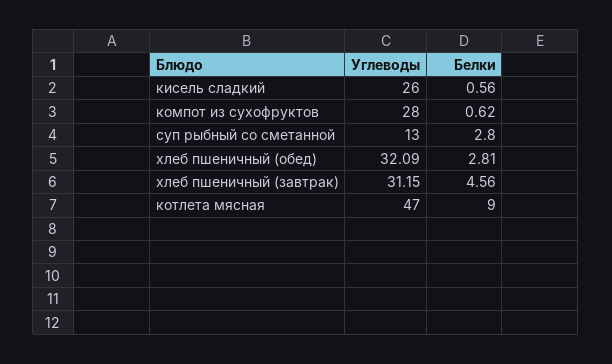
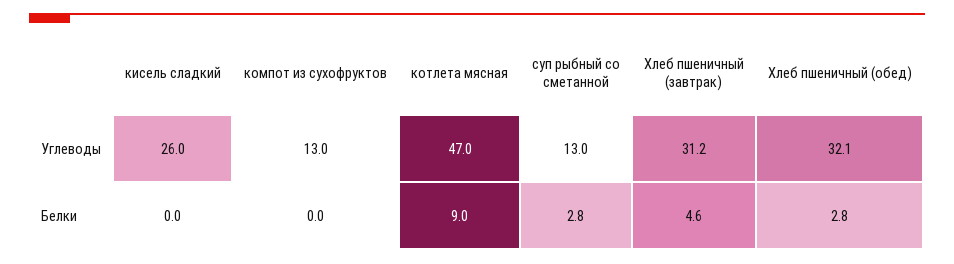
Белки, кисель сладкий: 0.56 -> 0
Углеводы, компот из сухофруктов: 28 -> 13
Белки, компот из сухофруктов: 0.62 -> 0

